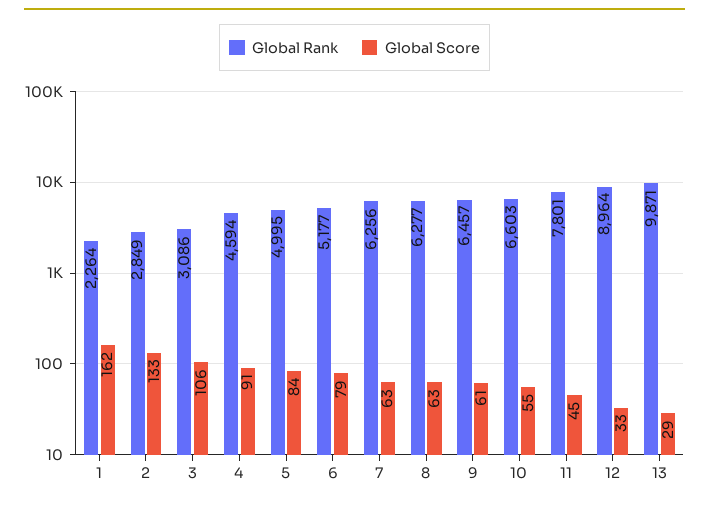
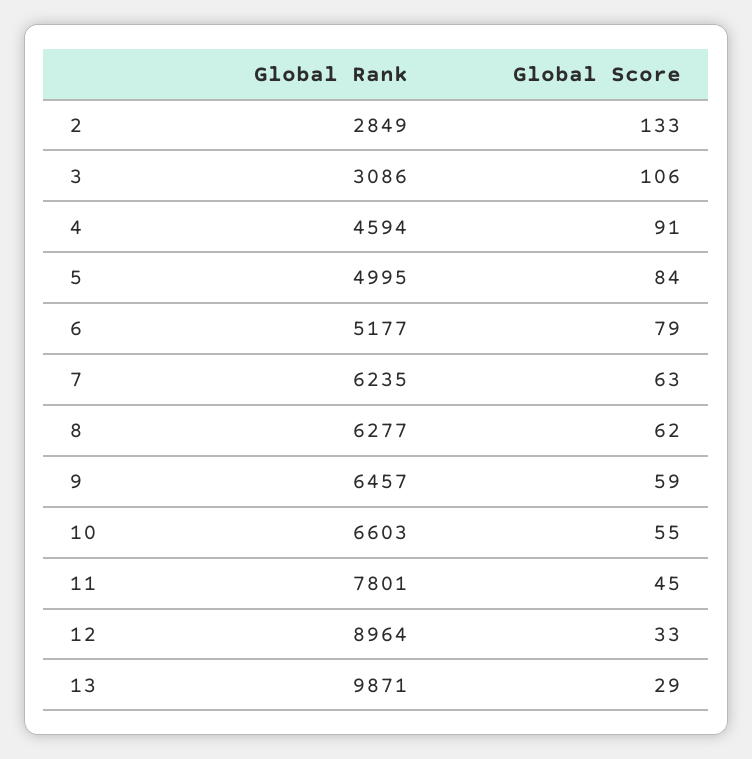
Global Rank, 1: 2264 -> none
Global Score, 1: 162 -> none
Global Rank, 7: 6256 -> 6235
Global Score, 8: 63 -> 62
Global Score, 9: 61 -> 59

